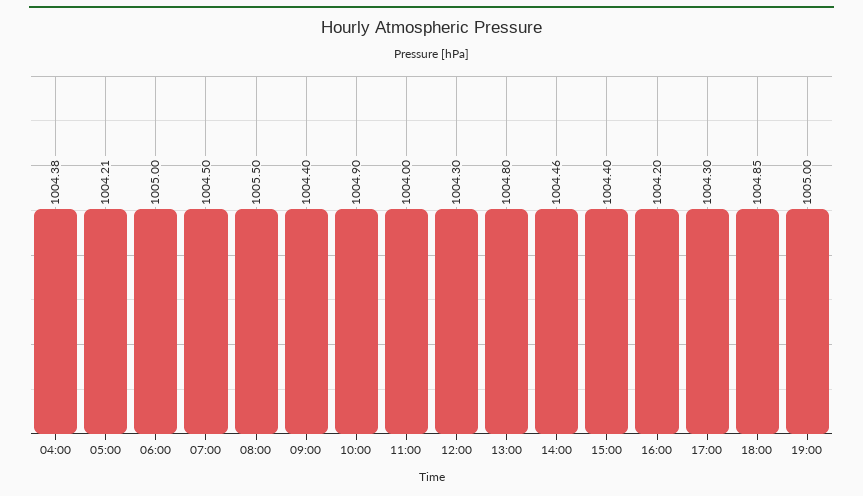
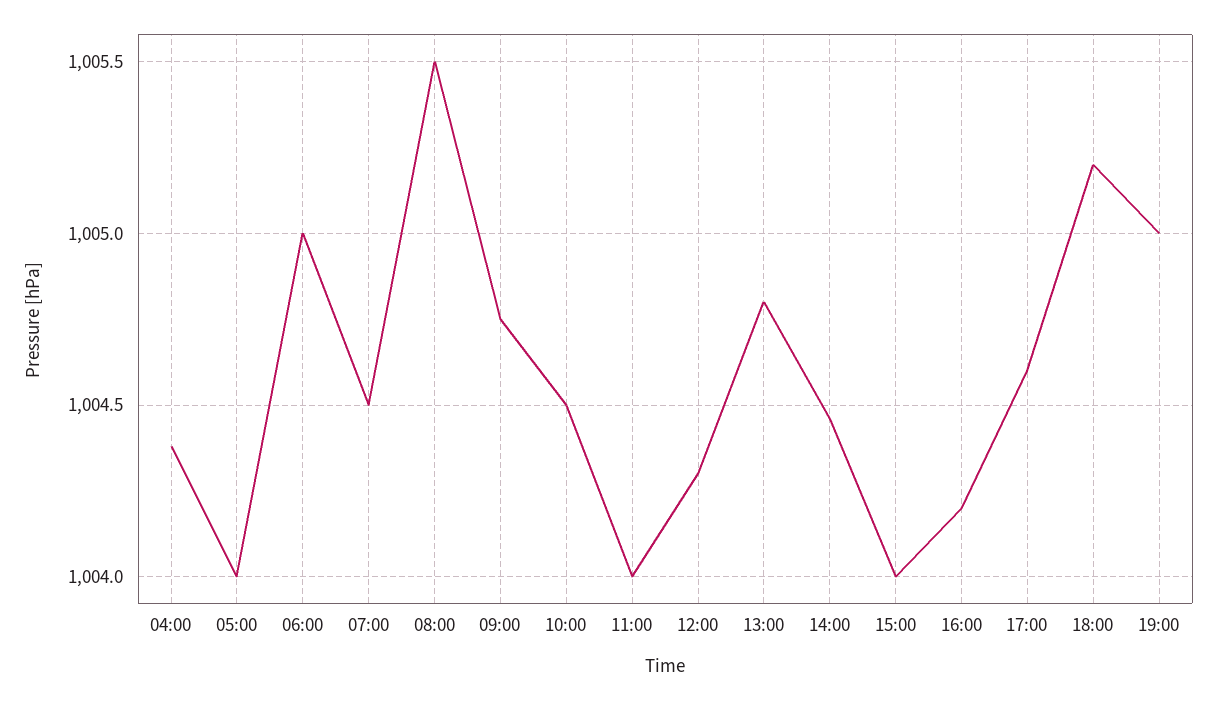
05:00: 1004.21 -> 1004
09:00: 1004.4 -> 1004.75
10:00: 1004.9 -> 1004.5
15:00: 1004.4 -> 1004
17:00: 1004.3 -> 1004.6
18:00: 1004.85 -> 1005.2

